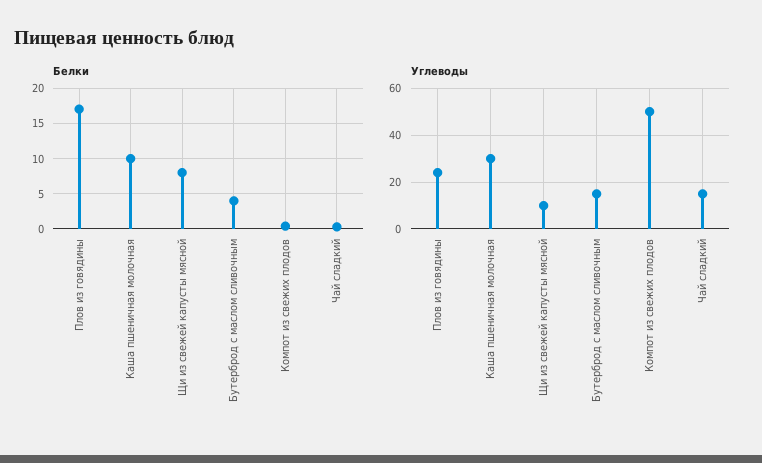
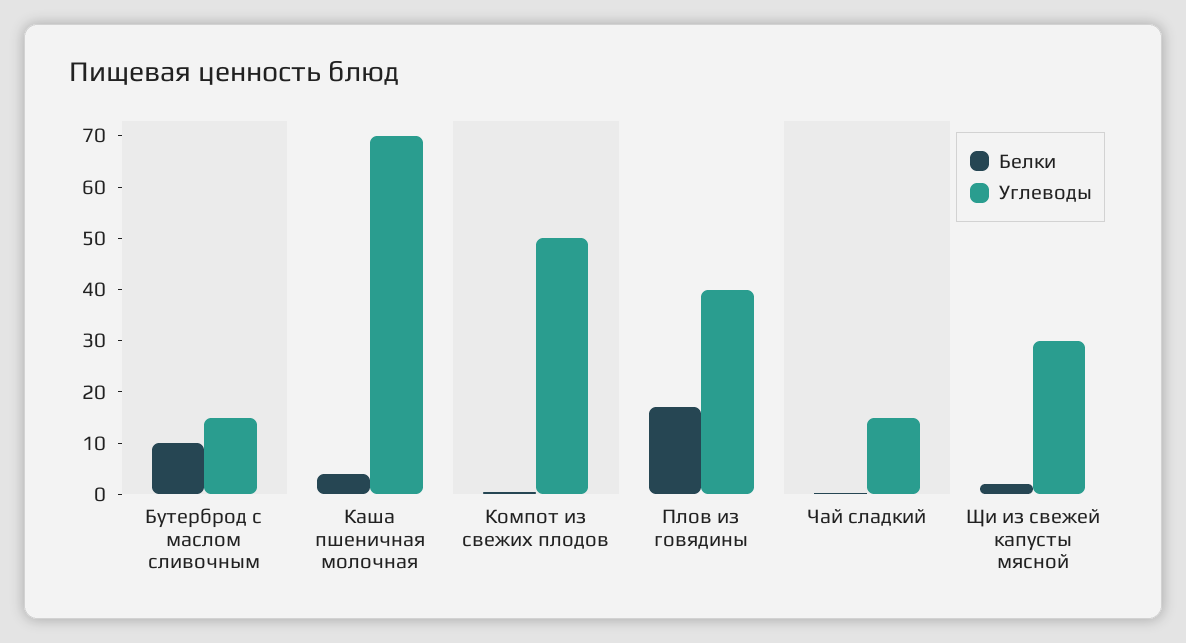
Белки, Каша пшеничная молочная: 10 -> 4
Белки, Щи из свежей капусты мясной: 8 -> 2
Белки, Бутерброд с маслом сливочным: 4 -> 10
Углеводы, Плов из говядины: 25 -> 40
Углеводы, Каша пшеничная молочная: 30 -> 70
Углеводы, Щи из свежей капусты мясной: 10 -> 30

